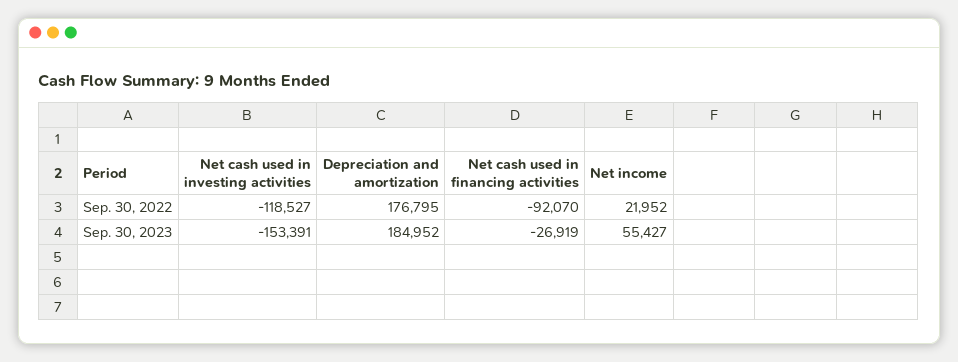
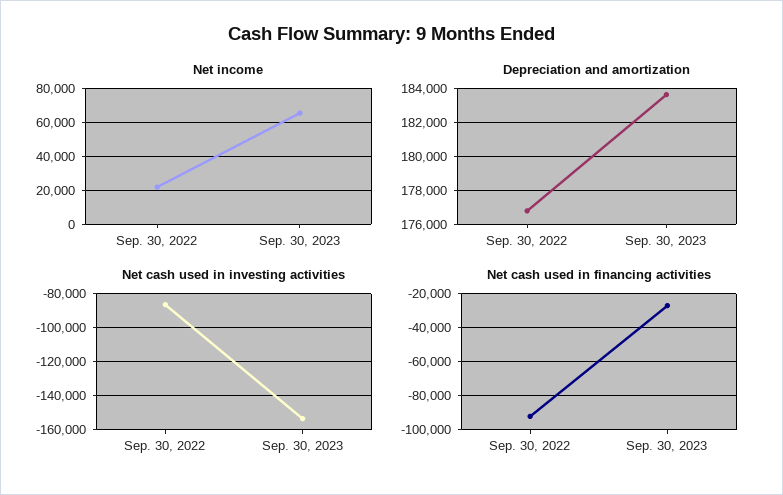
Net cash used in investing activities, Sep. 30, 2022: -118527 -> -85000
Depreciation and amortization, Sep. 30, 2023: 184952 -> 183500
Net income, Sep. 30, 2023: 55427 -> 65000

